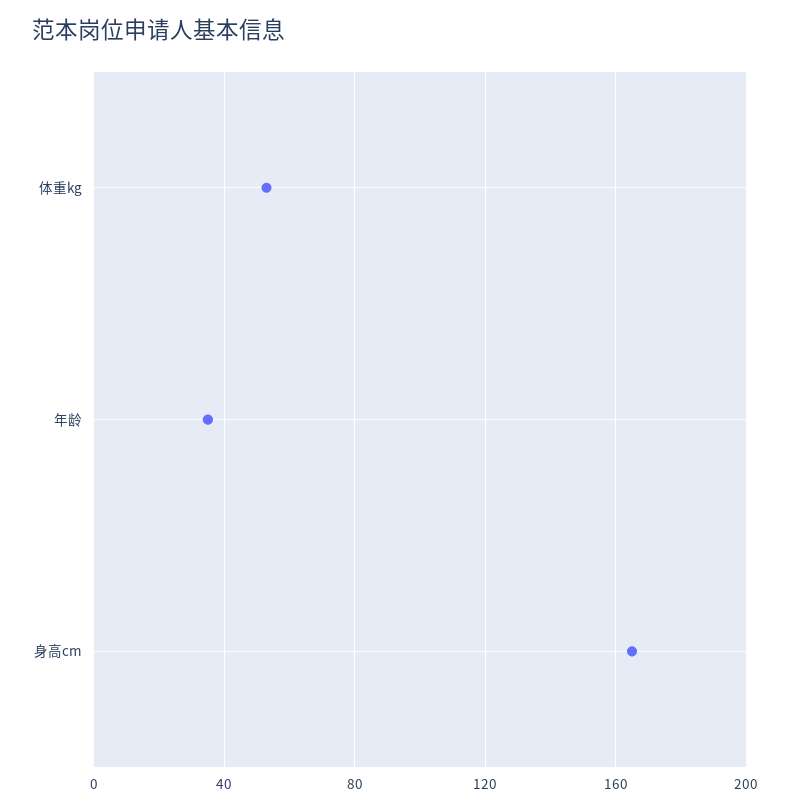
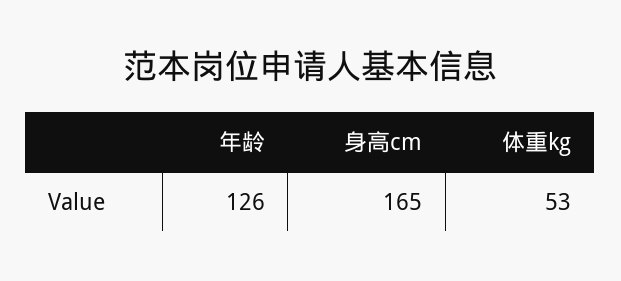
年龄: 35 -> 126

